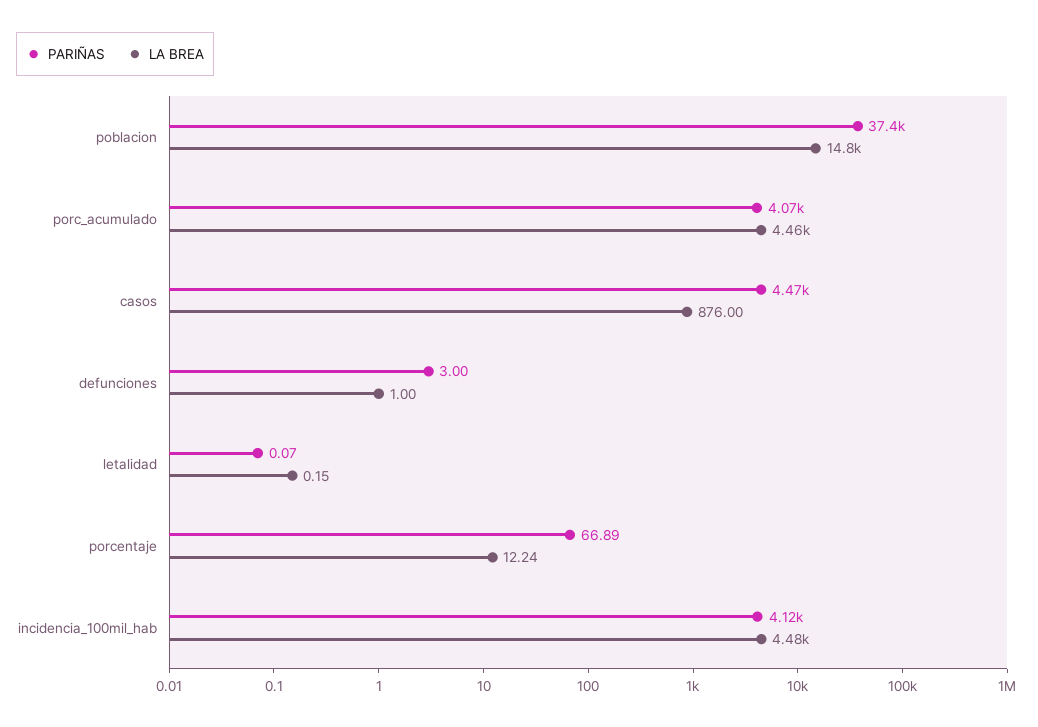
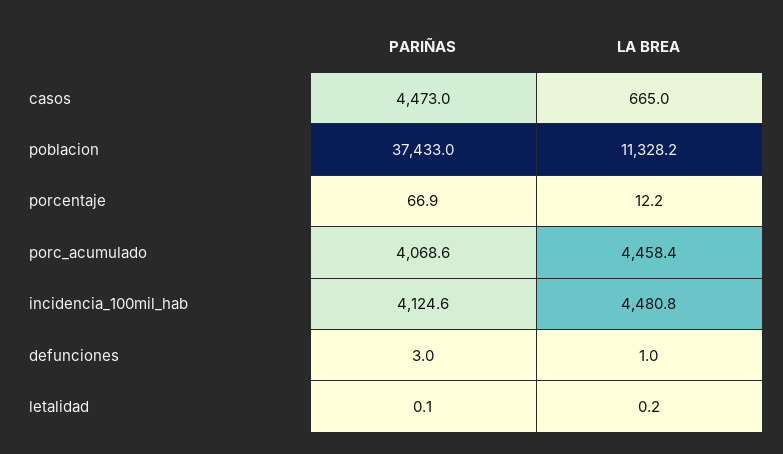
LA BREA, poblacion: 14800 -> 11328.2
LA BREA, casos: 876 -> 665

